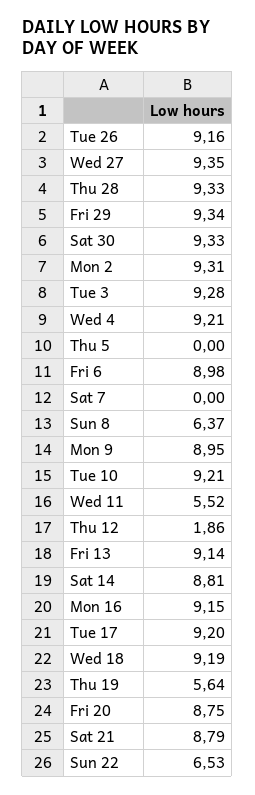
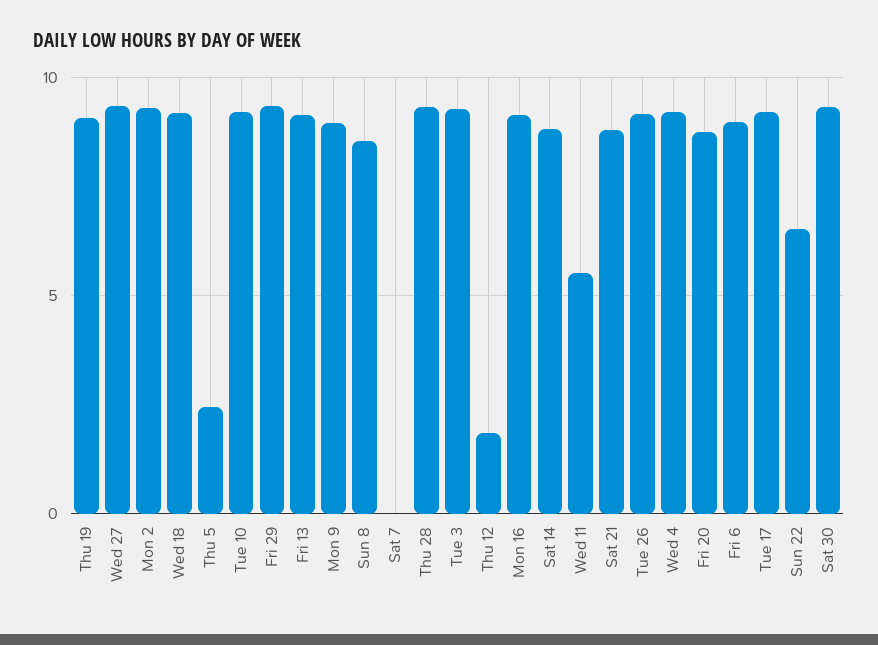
Thu 5: 0 -> 2.5
Sun 8: 6.37 -> 8.5
Thu 19: 5.64 -> 9

